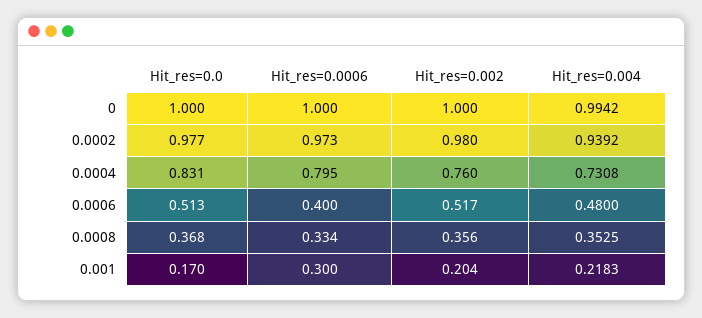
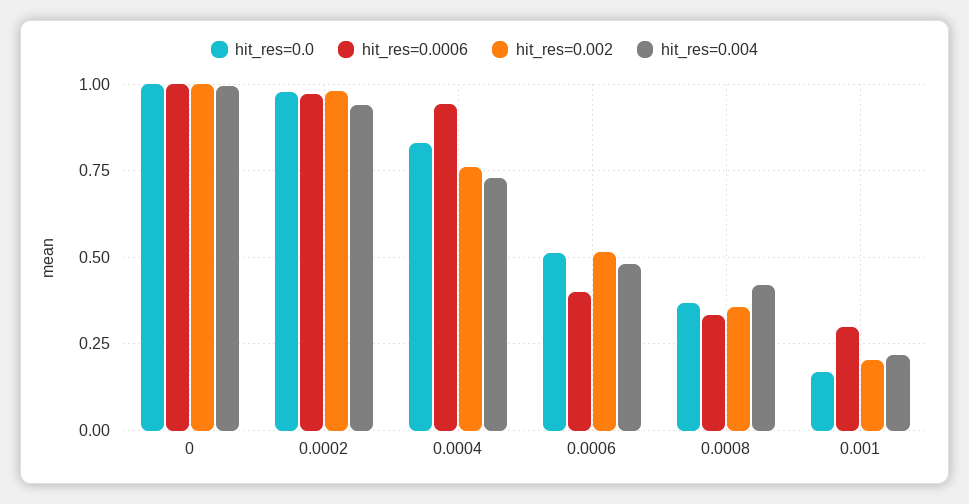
Hit_res=0.0006, 0.0004: 0.795 -> 0.95
Hit_res=0.004, 0.0008: 0.3525 -> 0.425

